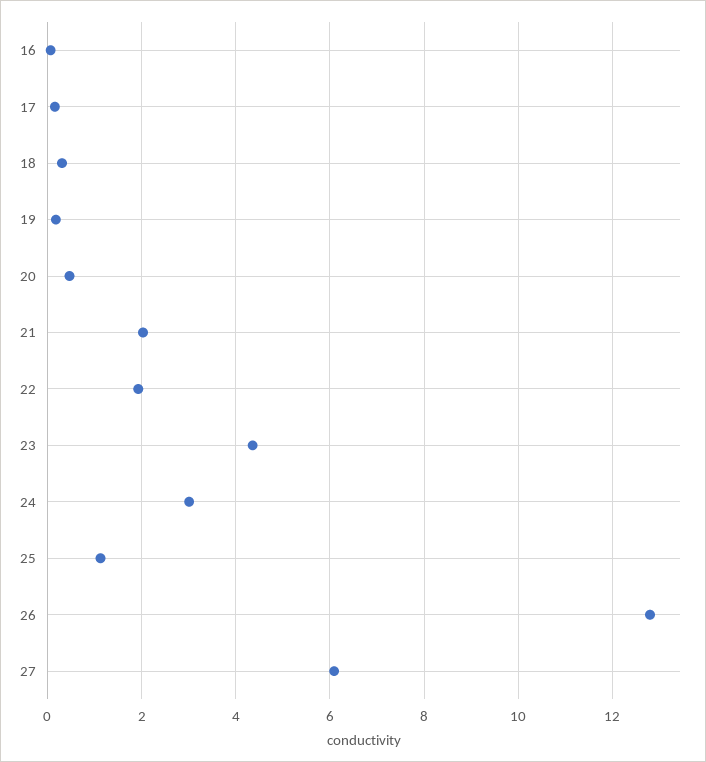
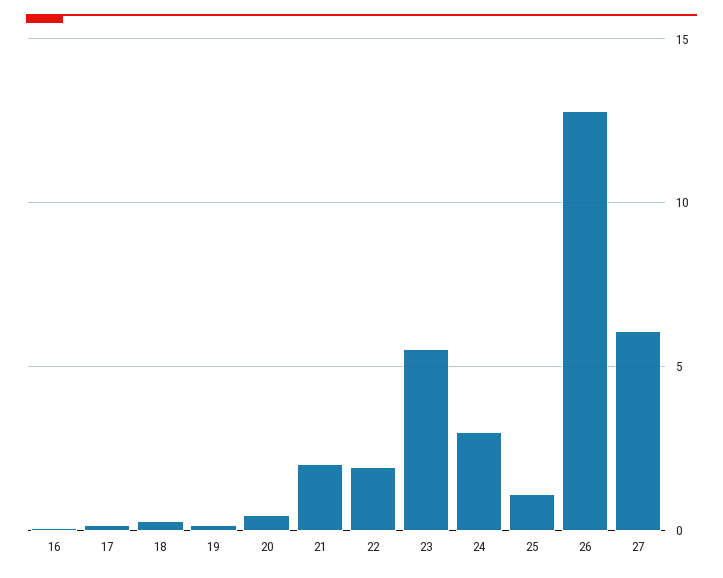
23: 4.4 -> 5.5

